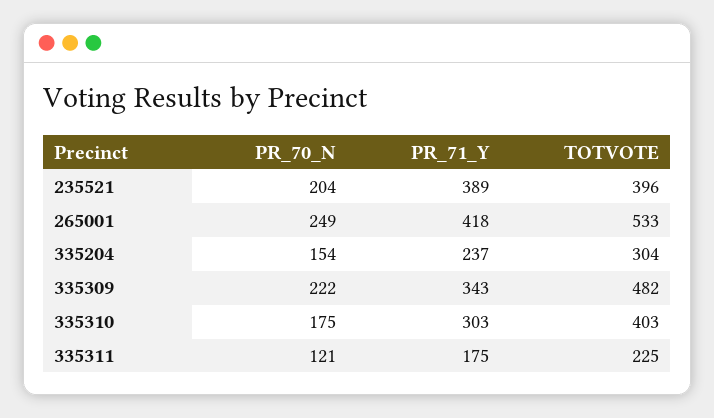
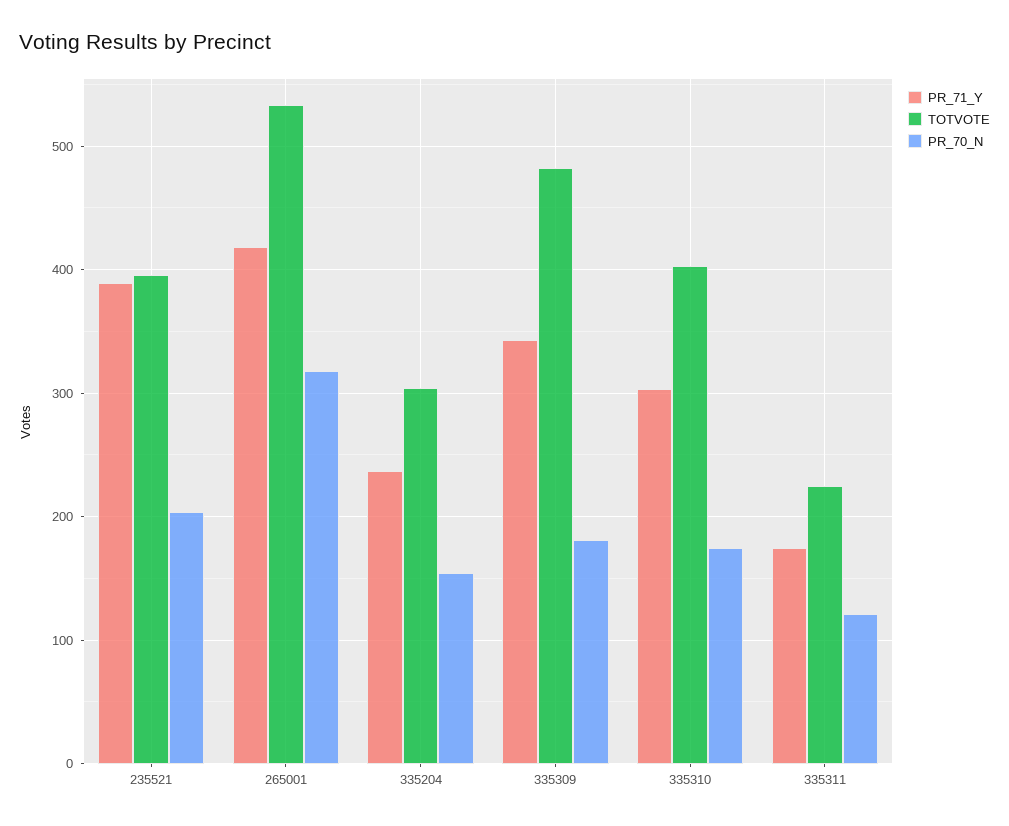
PR_70_N, 265001: 249 -> 320
PR_70_N, 335309: 222 -> 180

